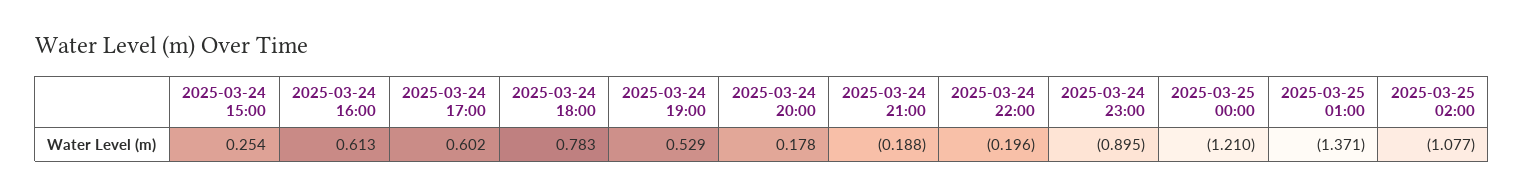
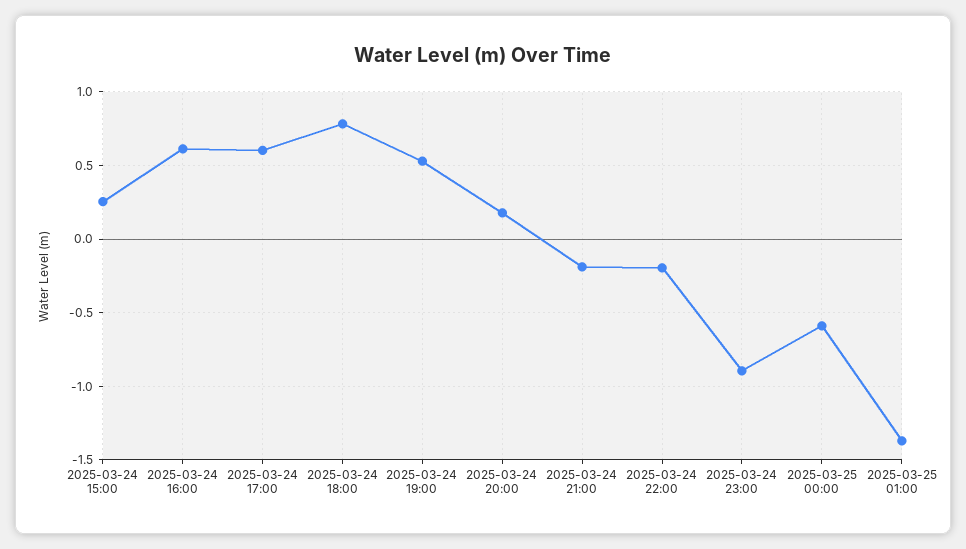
2025-03-25 00:00: -1.21 -> -0.6
2025-03-25 02:00: -1.077 -> none

